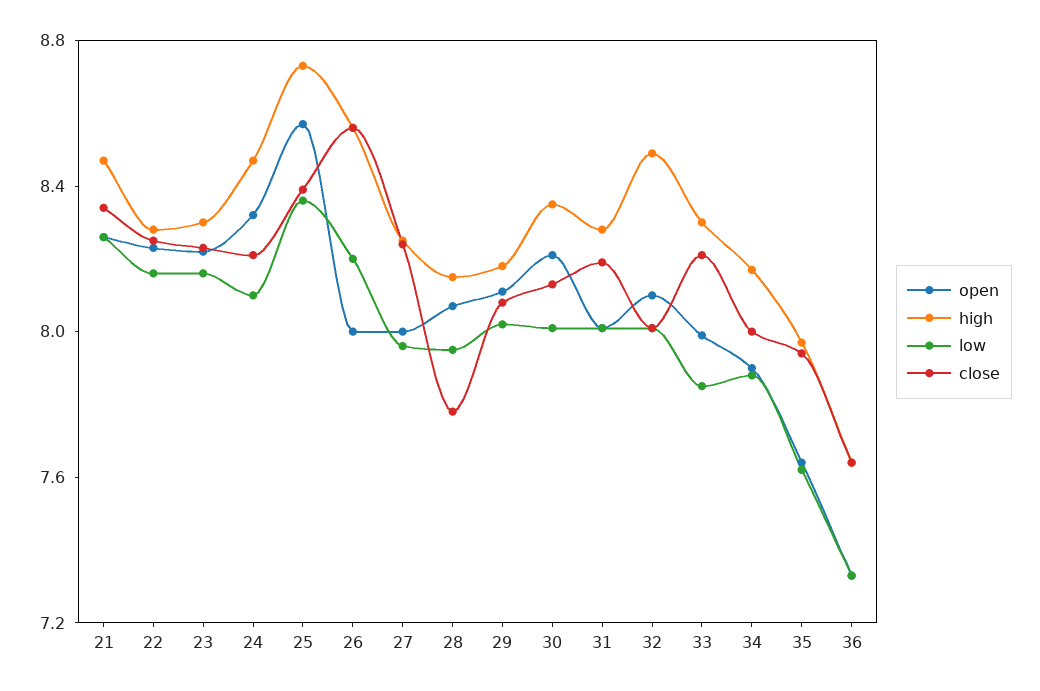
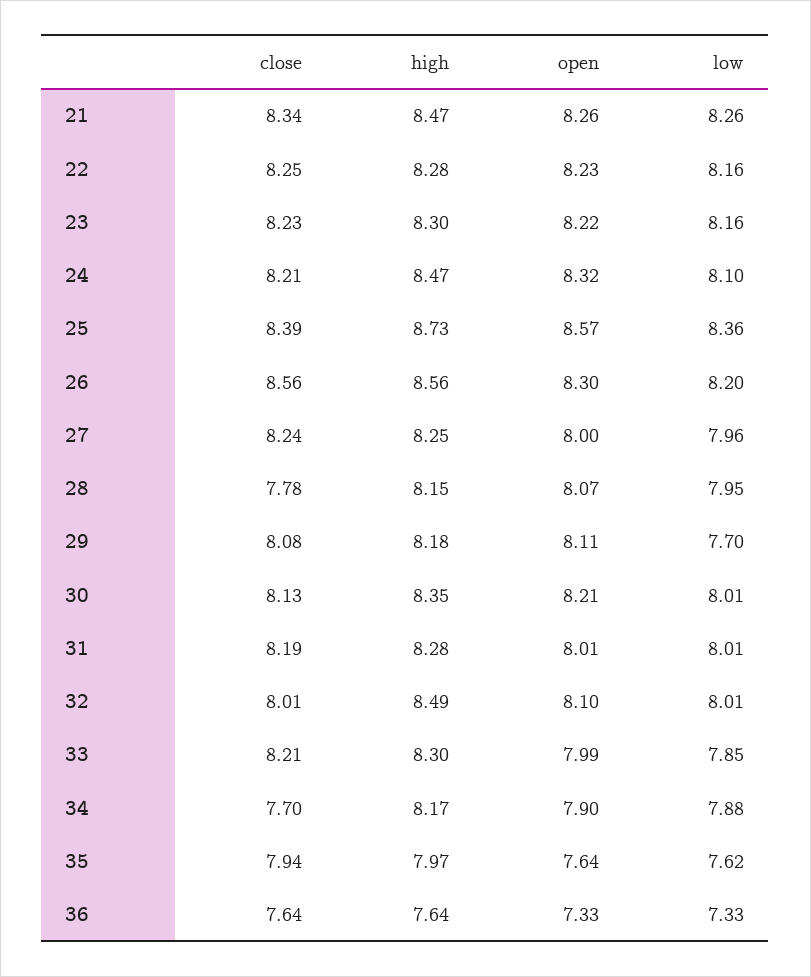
open, 26: 8 -> 8.3
low, 29: 8 -> 7.7
close, 34: 8 -> 7.7

